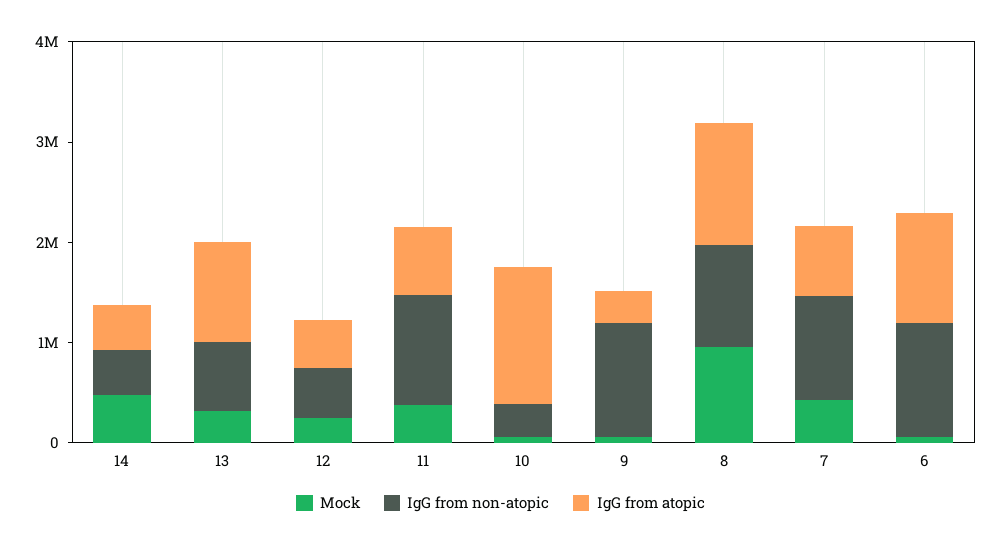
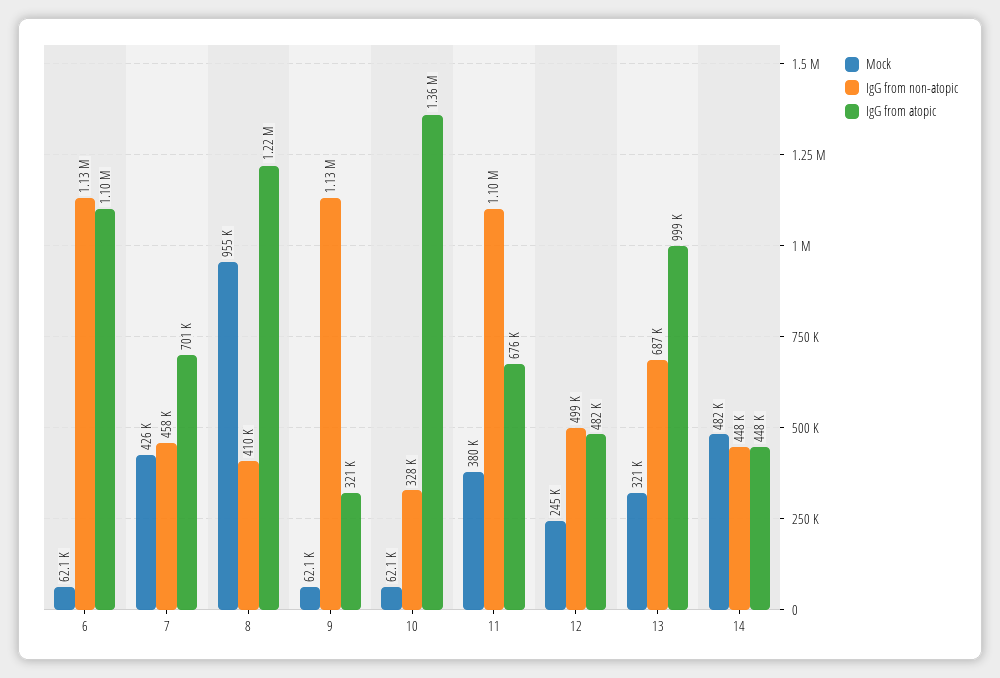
IgG from non-atopic, 8: 1000000 -> 410000
IgG from non-atopic, 7: 1000000 -> 458000

